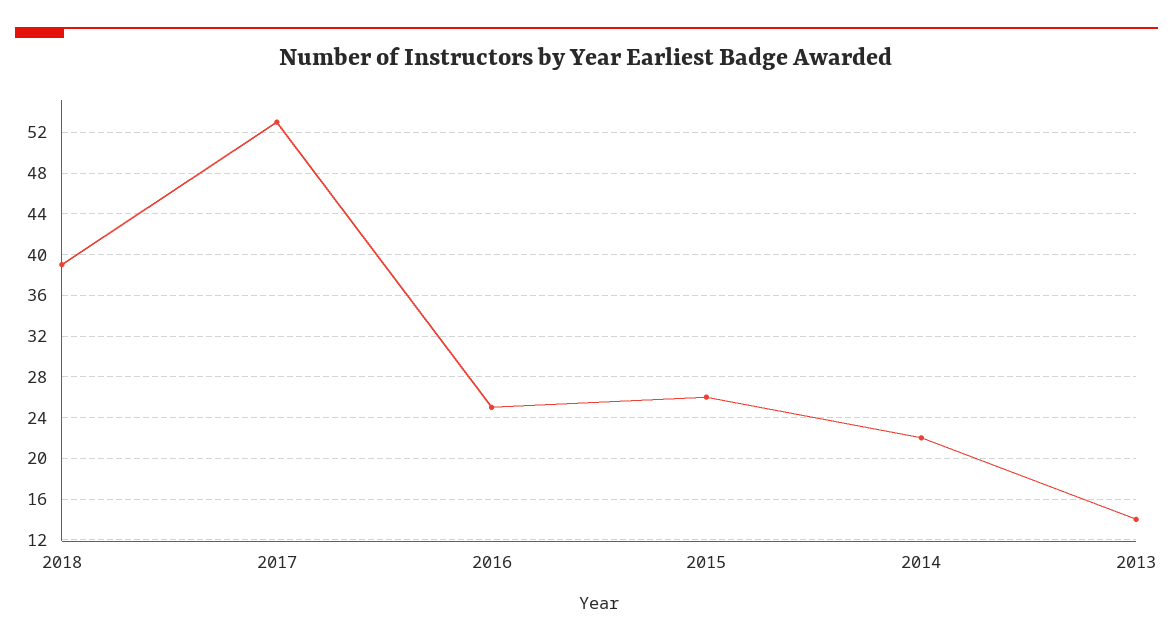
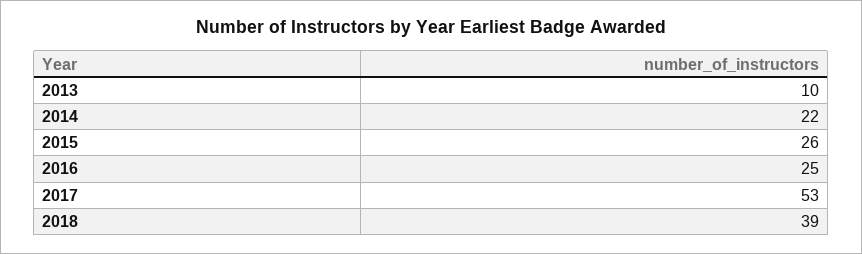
2013: 14 -> 10

